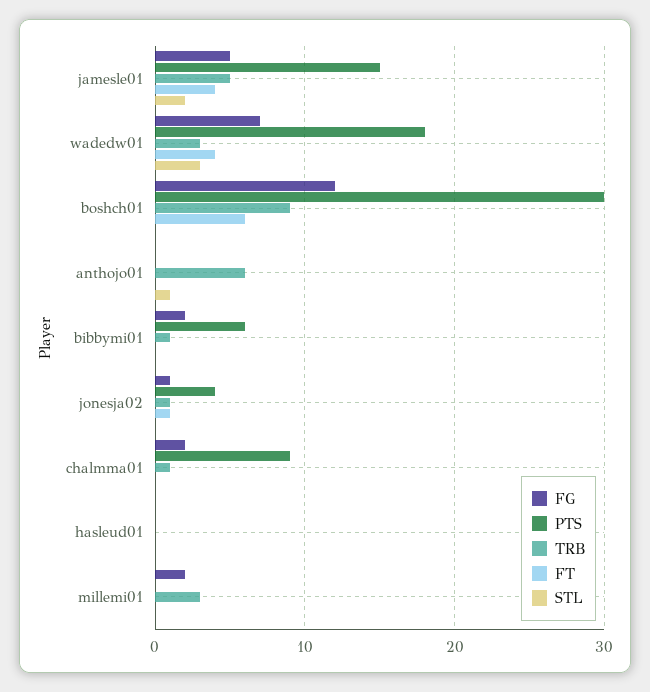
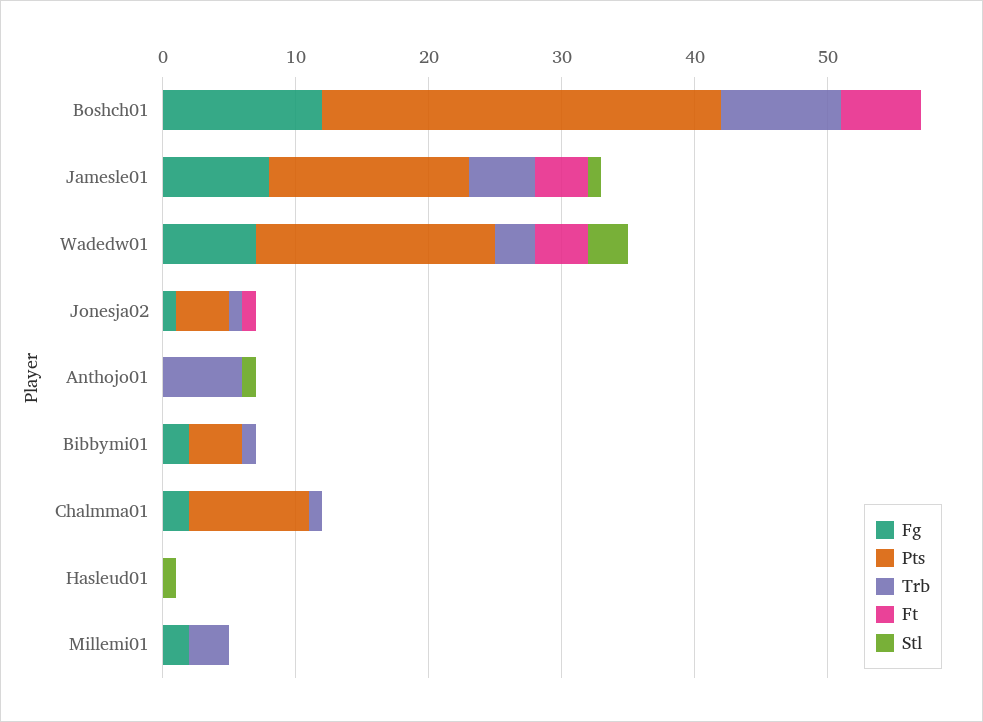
FG, jamesle01: 5 -> 8
STL, jamesle01: 2 -> 1
PTS, bibbymi01: 6 -> 4
STL, hasleud01: 0 -> 1

